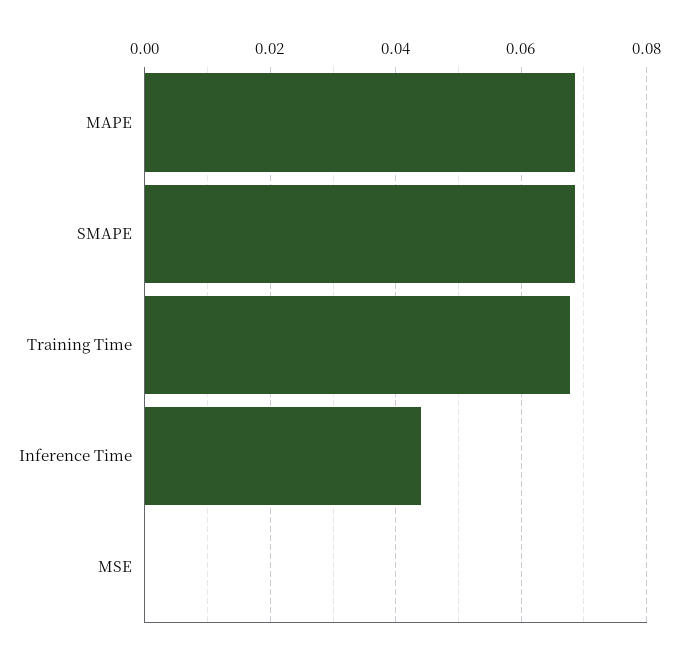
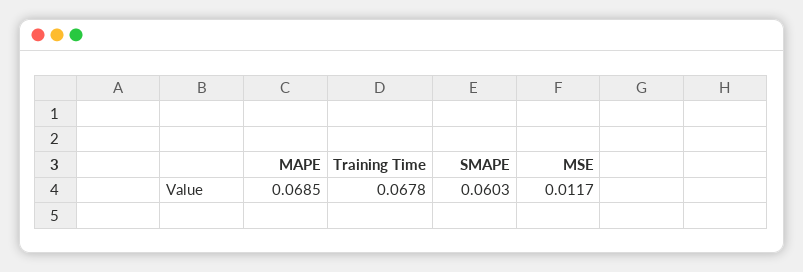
SMAPE: 0.068 -> 0.0603
Inference Time: 0.044 -> none
MSE: 0 -> 0.0117

